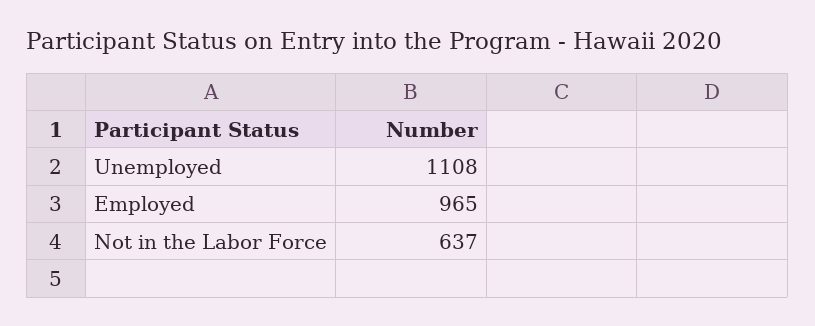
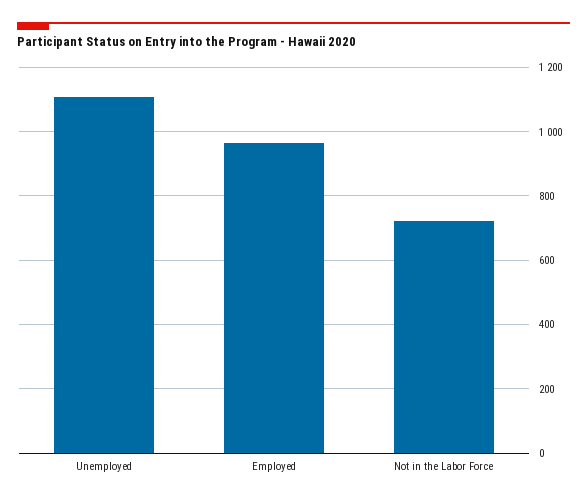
Not in the Labor Force: 637 -> 720

